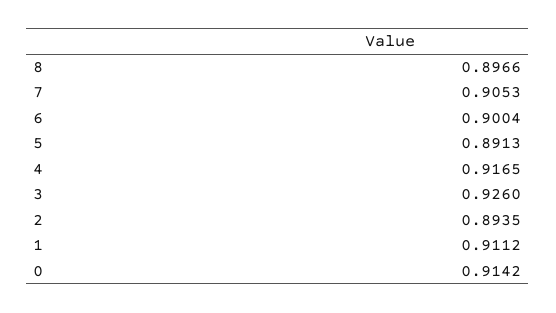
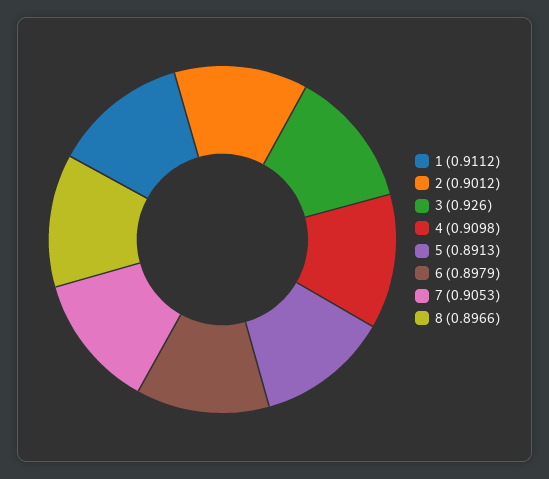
6: 0.9004 -> 0.8979
4: 0.9165 -> 0.9098
2: 0.8935 -> 0.9012
0: 0.9142 -> none

